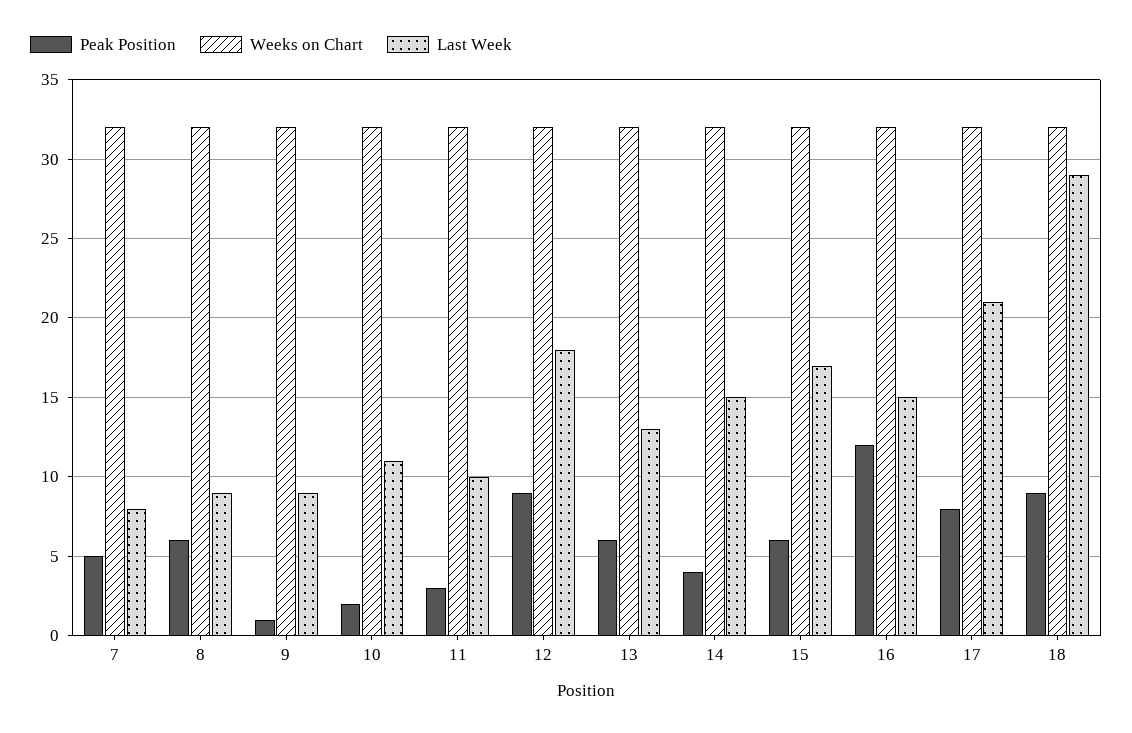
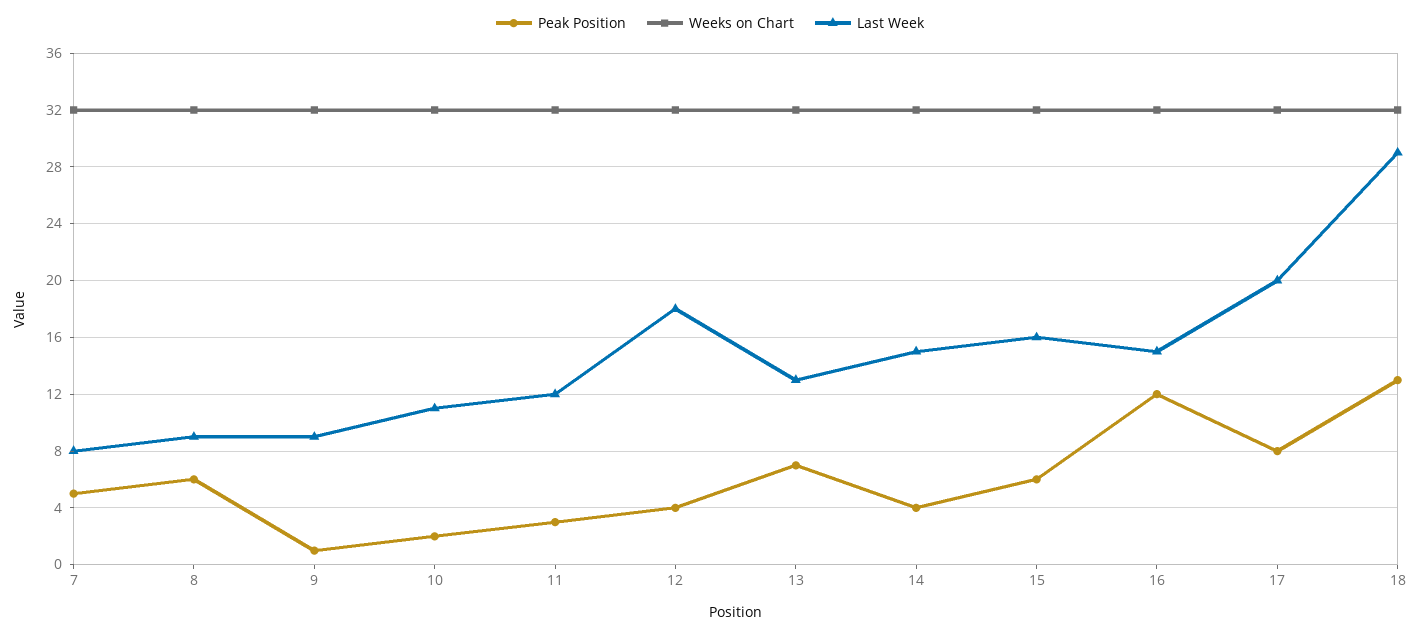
Last Week, 11: 10 -> 12
Peak Position, 12: 9 -> 4
Peak Position, 13: 6 -> 7
Last Week, 15: 17 -> 16
Last Week, 17: 21 -> 20
Peak Position, 18: 9 -> 13

